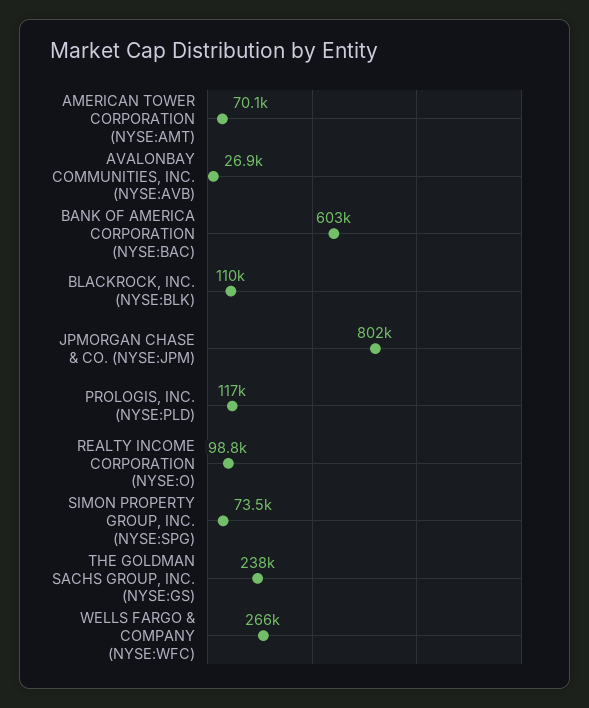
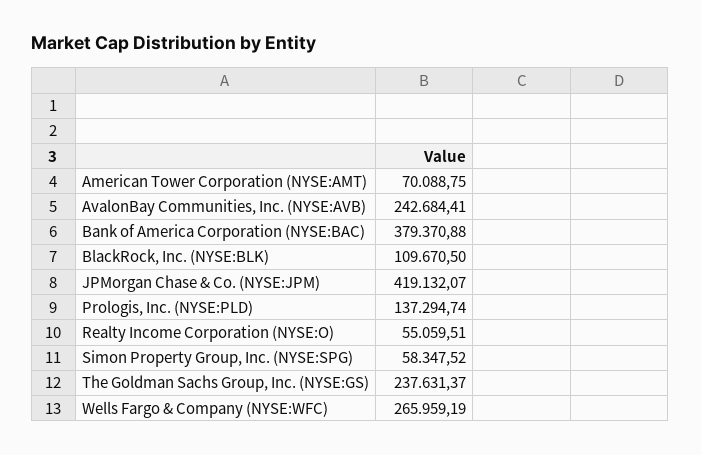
AVALONBAY COMMUNITIES, INC. (NYSE:AVB): 26900 -> 242684.41
BANK OF AMERICA CORPORATION (NYSE:BAC): 603000 -> 379370.88
JPMORGAN CHASE & CO. (NYSE:JPM): 802000 -> 419132.07
PROLOGIS, INC. (NYSE:PLD): 117000 -> 137294.74
REALTY INCOME CORPORATION (NYSE:O): 98800 -> 55059.51
SIMON PROPERTY GROUP, INC. (NYSE:SPG): 73500 -> 58347.52

